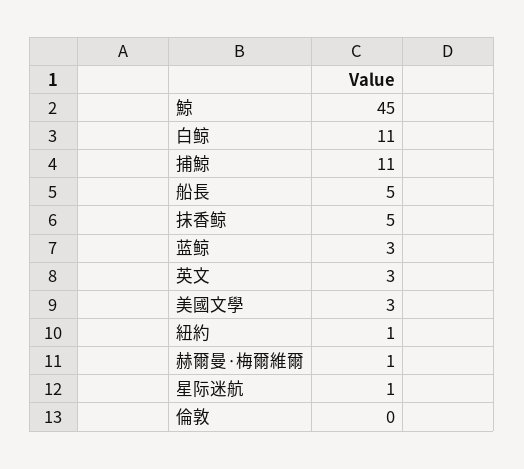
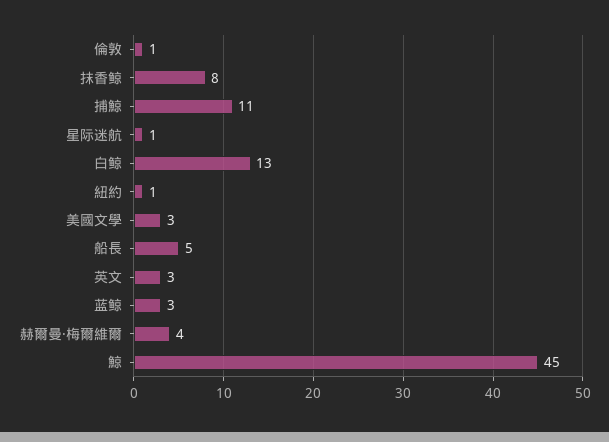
白鲸: 11 -> 13
抹香鲸: 5 -> 8
赫爾曼·梅爾維爾: 1 -> 4
倫敦: 0 -> 1

